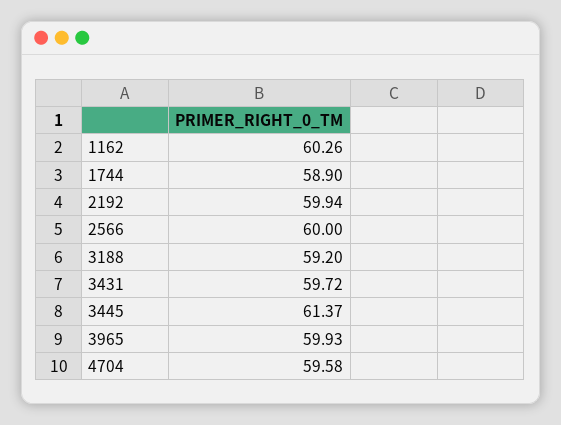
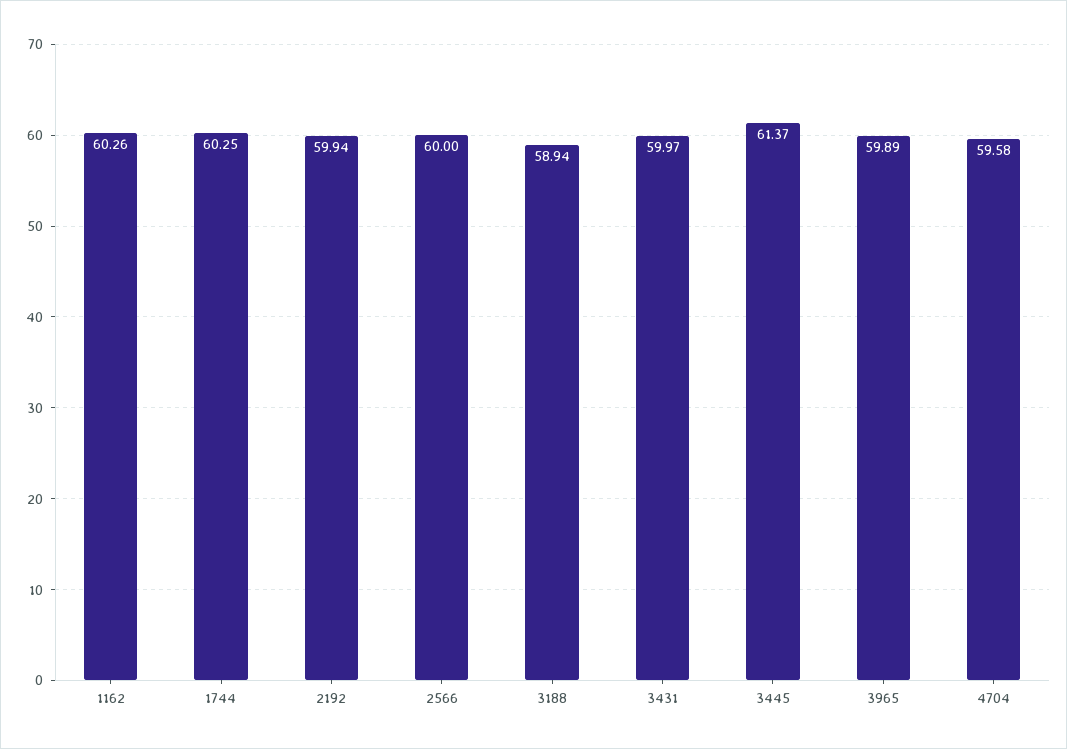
1744: 58.9 -> 60.25
3188: 59.2 -> 58.94
3431: 59.72 -> 59.97
3965: 59.93 -> 59.89

